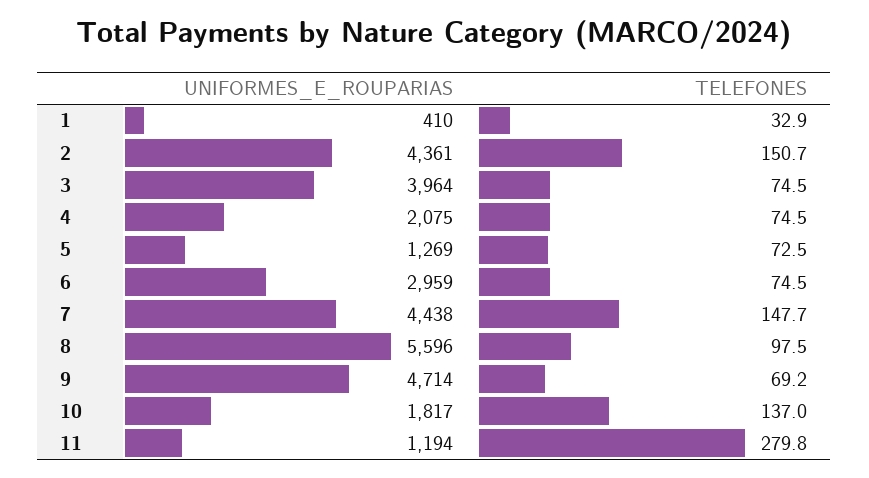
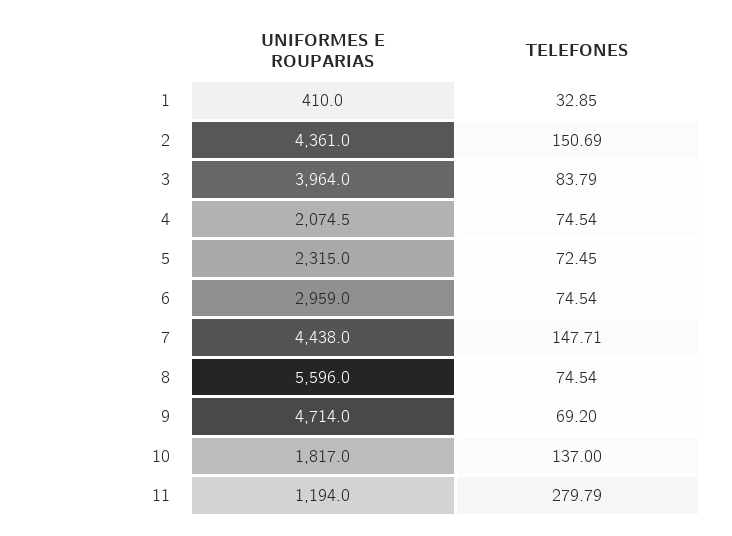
TELEFONES, 3: 74.5 -> 83.79
UNIFORMES_E_ROUPARIAS, 5: 1269 -> 2315
TELEFONES, 8: 97.5 -> 74.54

